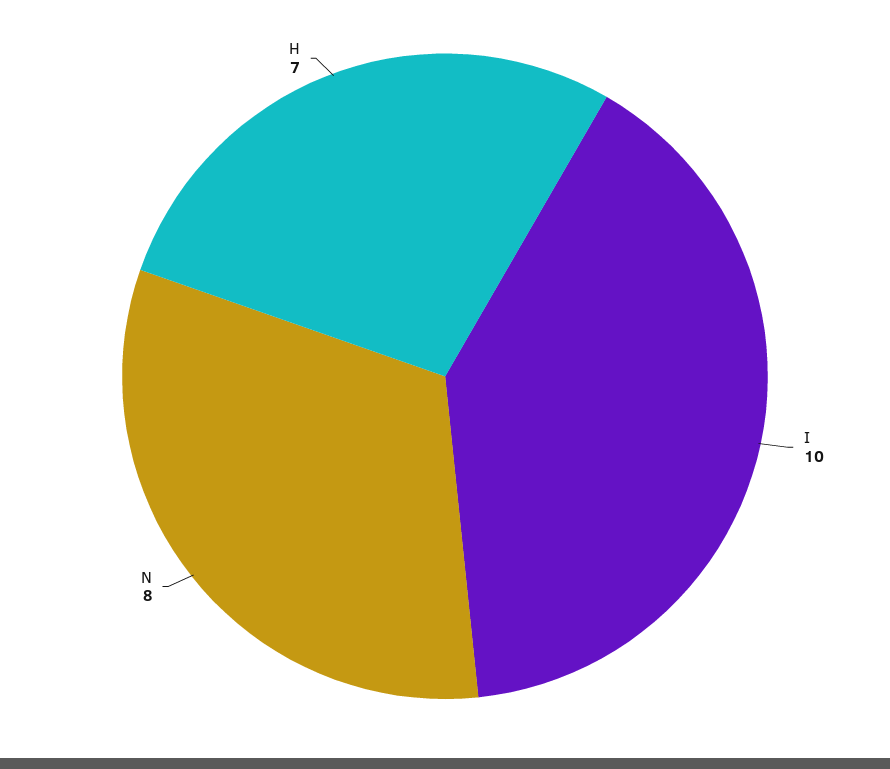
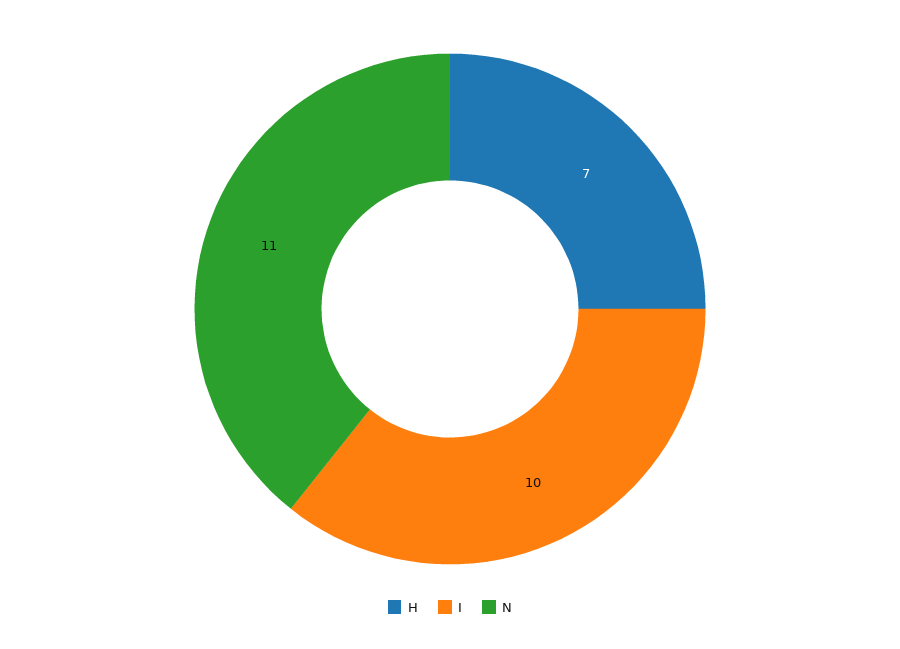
N: 8 -> 11

